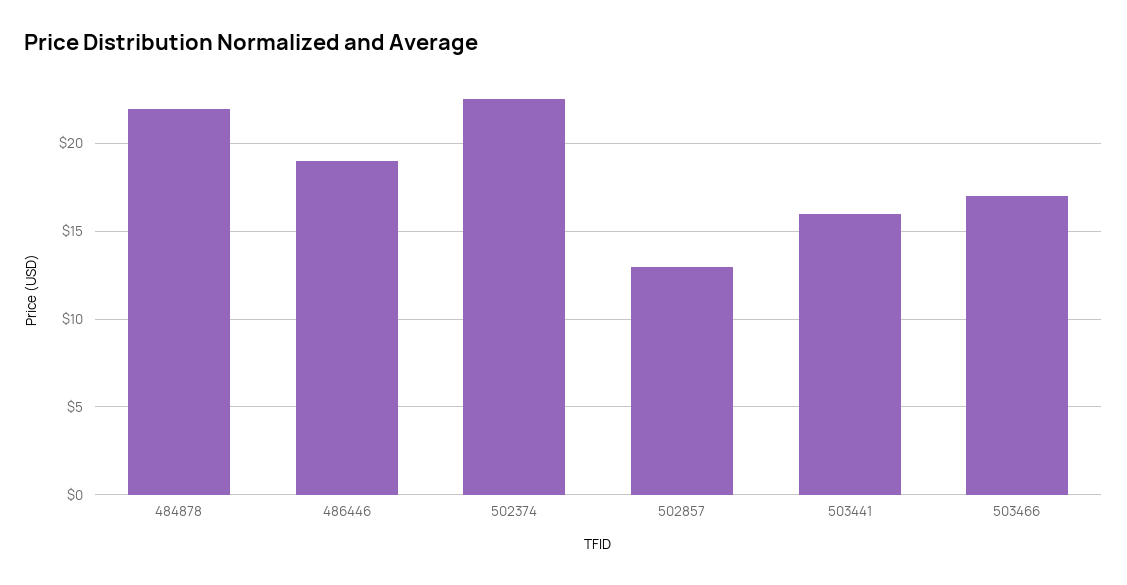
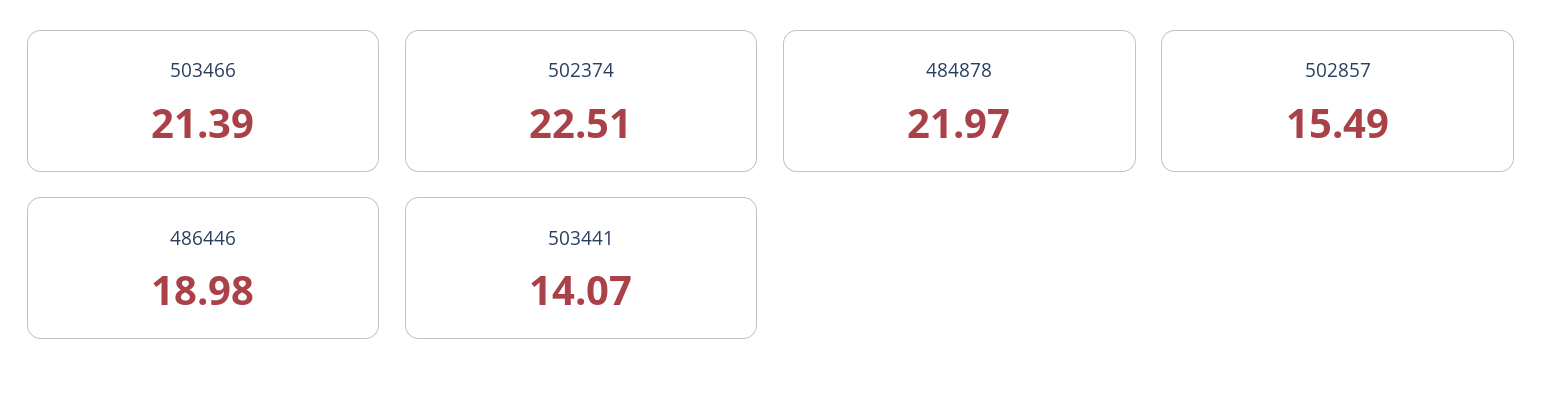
502857: 13 -> 15.49
503441: 16 -> 14.07
503466: 17 -> 21.39

